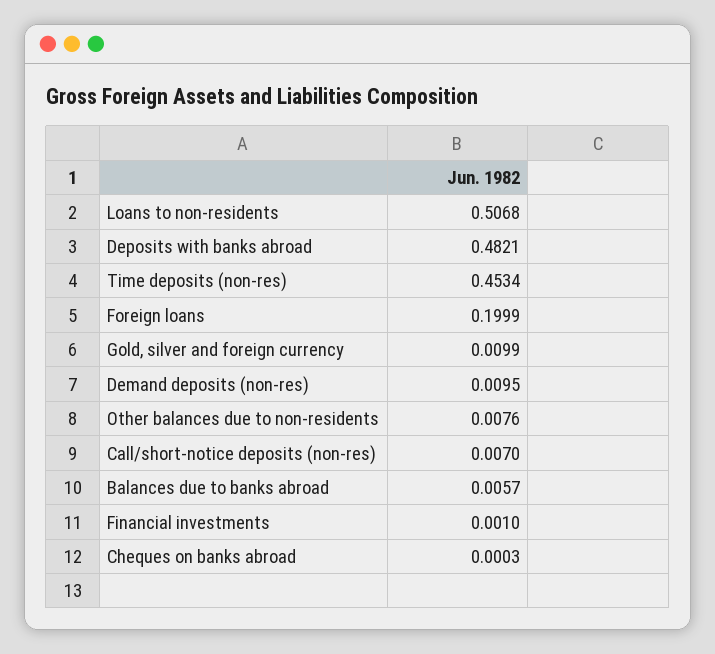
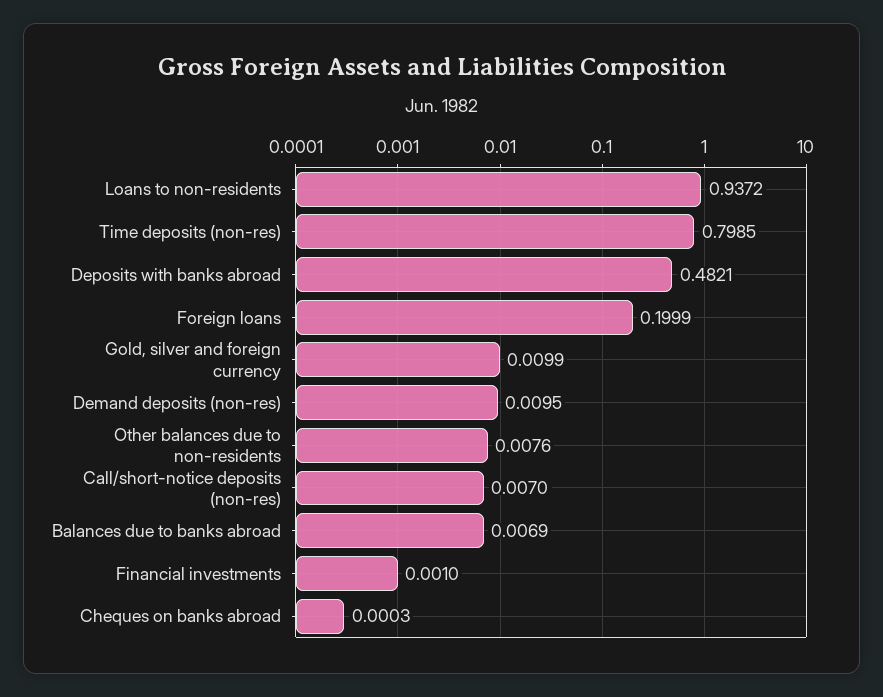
Loans to non-residents: 0.5068 -> 0.9372
Time deposits (non-res): 0.4534 -> 0.7985
Balances due to banks abroad: 0.0057 -> 0.0069

